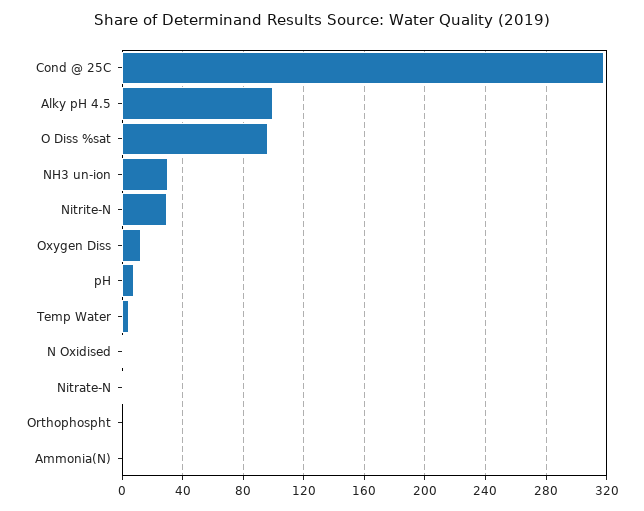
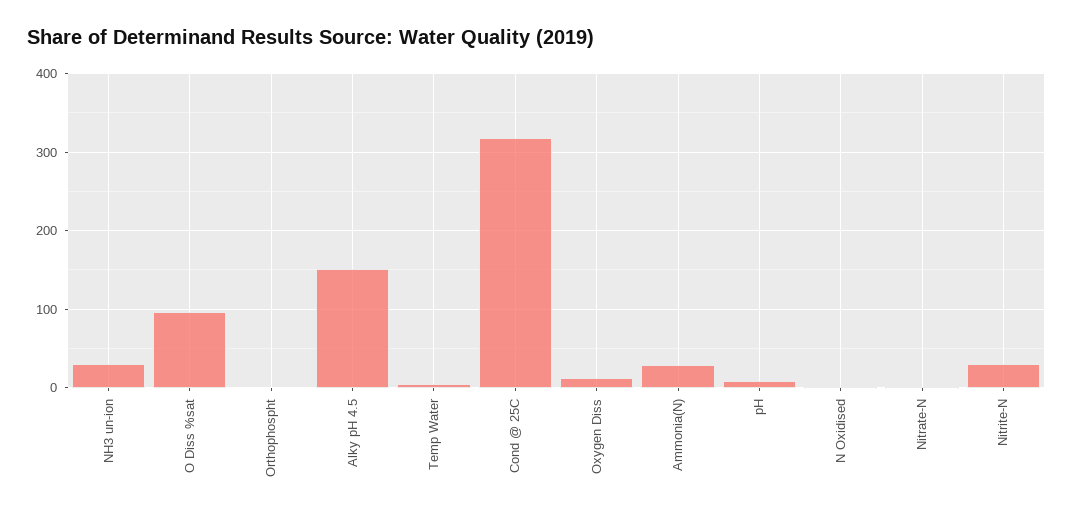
Alky pH 4.5: 100 -> 150
Ammonia(N): 0 -> 30

